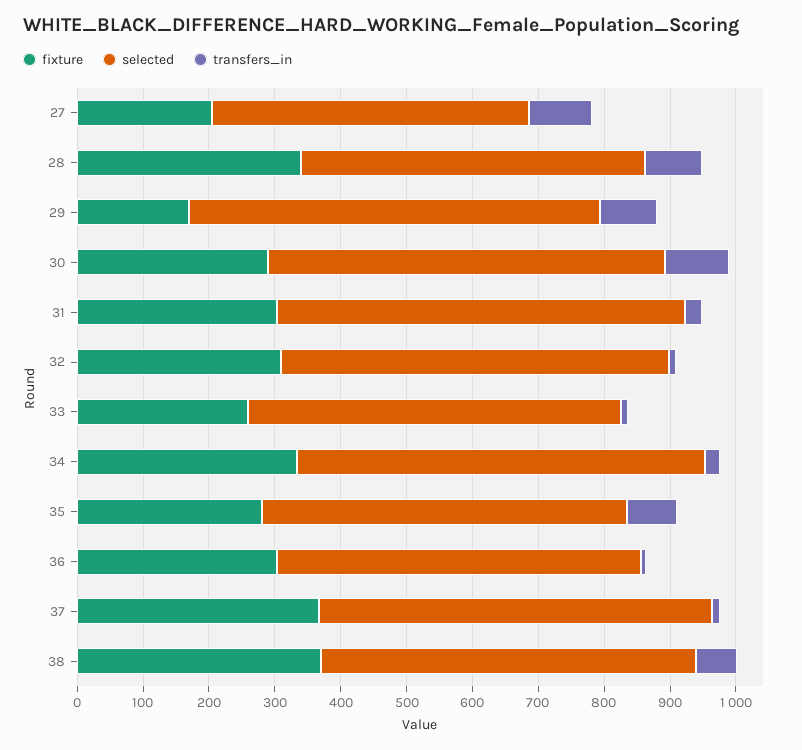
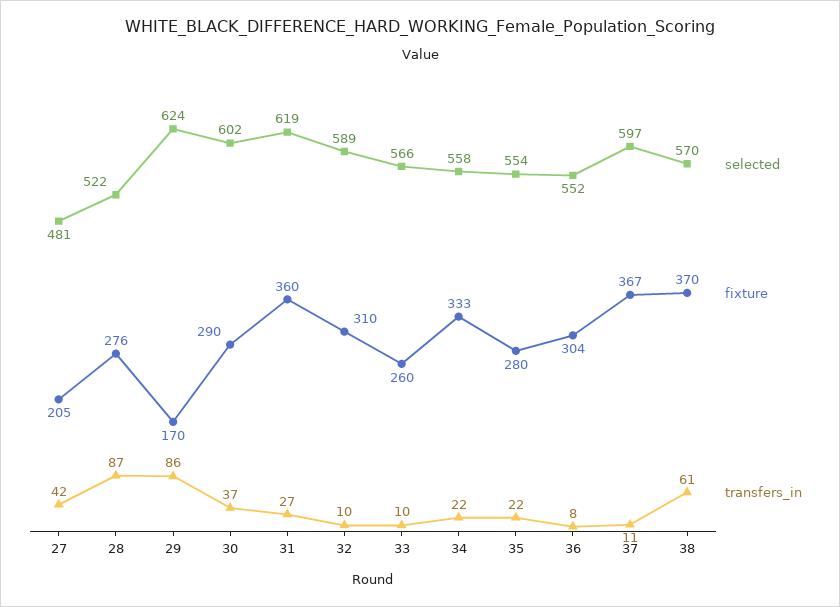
transfers_in, 27: 100 -> 42
fixture, 28: 340 -> 276
transfers_in, 30: 100 -> 37
fixture, 31: 300 -> 360
selected, 34: 620 -> 558
transfers_in, 35: 80 -> 22

